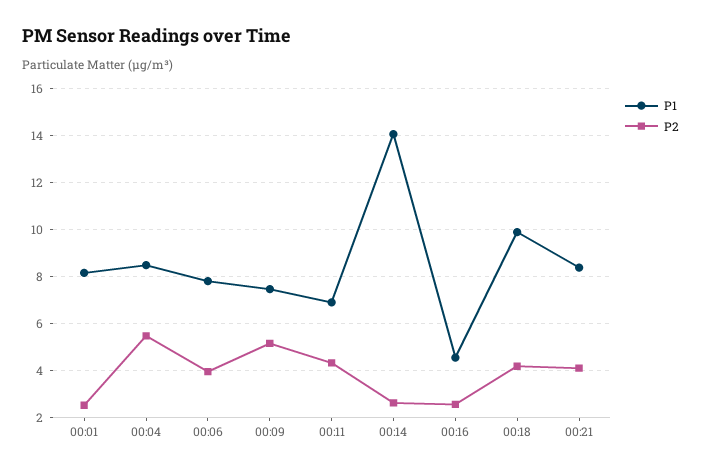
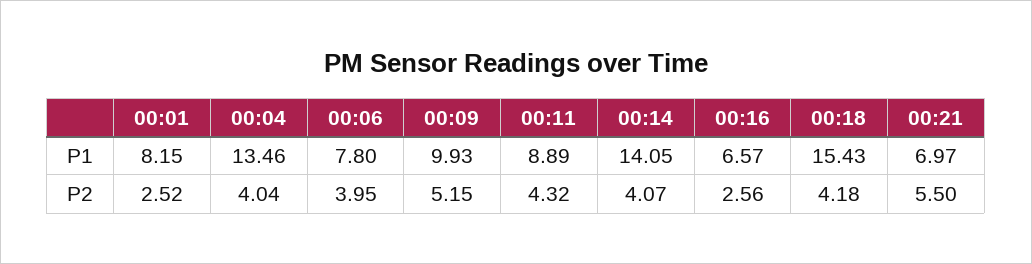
P1, 00:04: 8.5 -> 13.46
P2, 00:04: 5.5 -> 4.04
P1, 00:09: 7.5 -> 9.93
P1, 00:11: 7 -> 8.89
P2, 00:14: 2.5 -> 4.07
P1, 00:16: 4.5 -> 6.57
P1, 00:18: 10 -> 15.43
P1, 00:21: 8.5 -> 6.97
P2, 00:21: 4 -> 5.5

